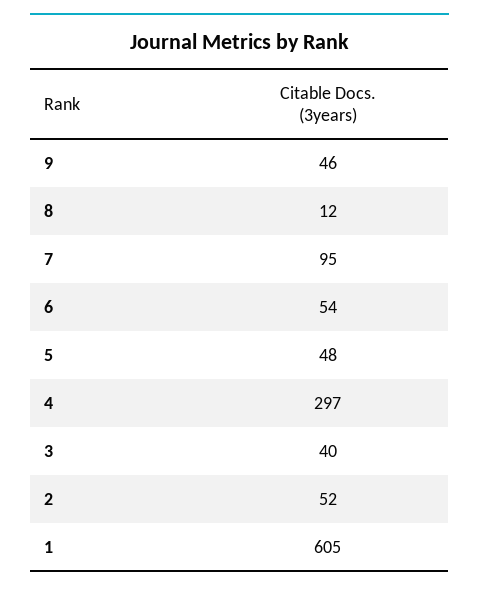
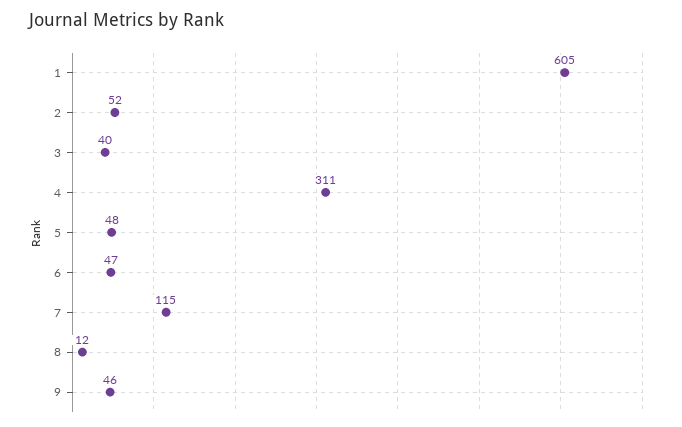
7: 95 -> 115
6: 54 -> 47
4: 297 -> 311

